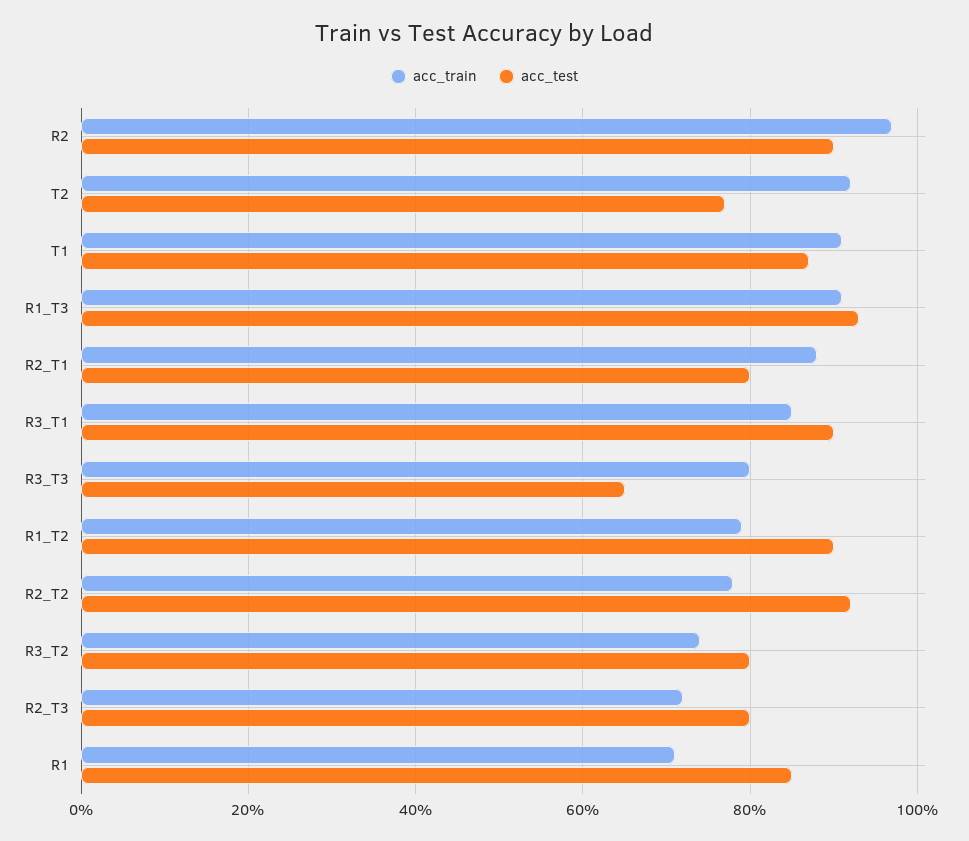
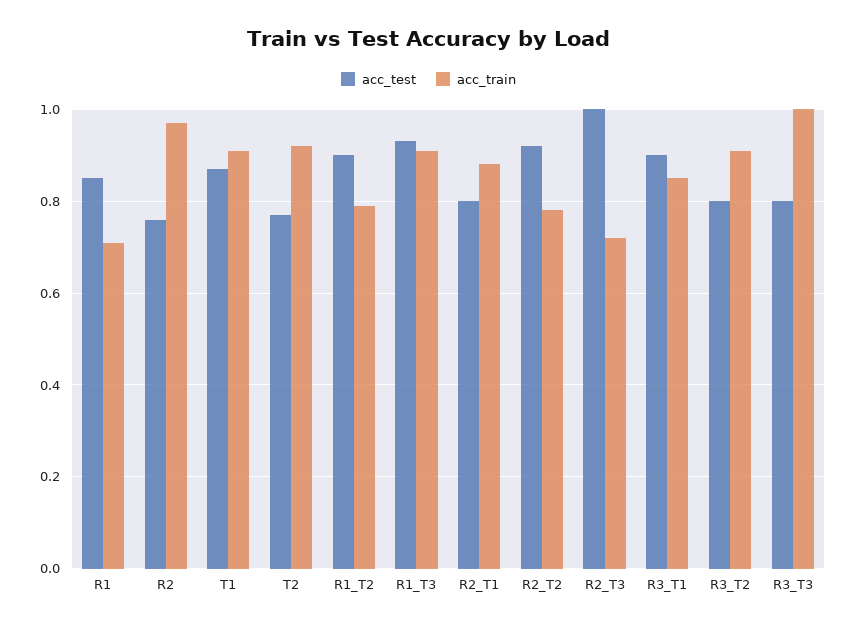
acc_test, R2: 0.9 -> 0.75
acc_train, R3_T3: 0.8 -> 1
acc_test, R3_T3: 0.65 -> 0.8
acc_train, R3_T2: 0.75 -> 0.9
acc_test, R2_T3: 0.8 -> 1

